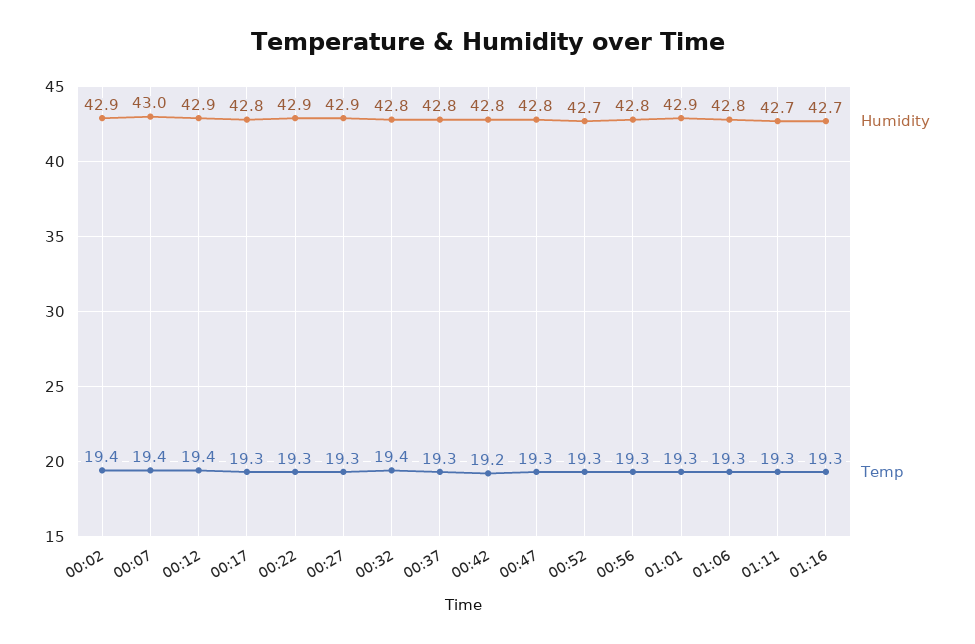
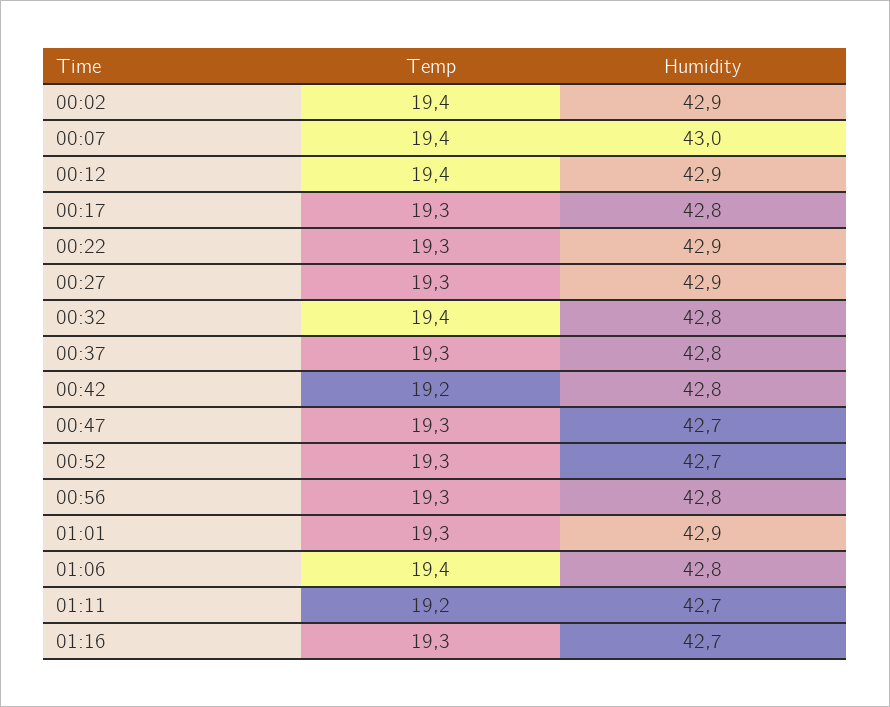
Humidity, 00:47: 42.8 -> 42.7
Temp, 01:06: 19.3 -> 19.4
Temp, 01:11: 19.3 -> 19.2

